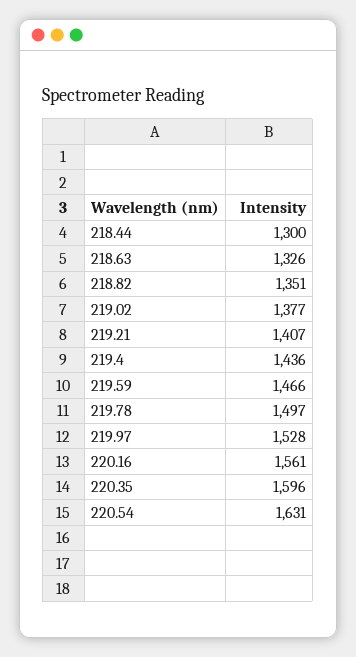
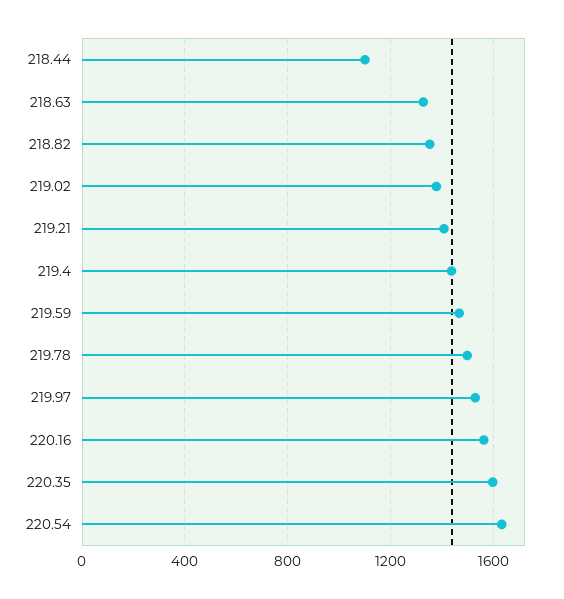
218.44: 1300 -> 1100

